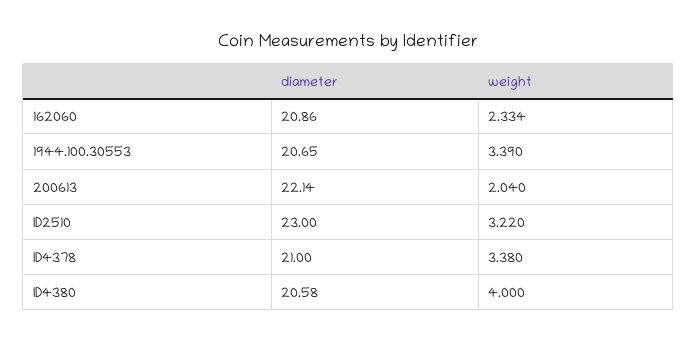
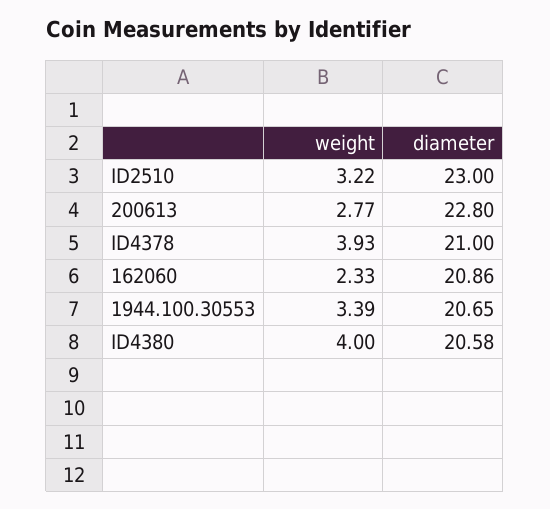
diameter, 200613: 22.14 -> 22.8
weight, 200613: 2.04 -> 2.77
weight, ID4378: 3.38 -> 3.93

